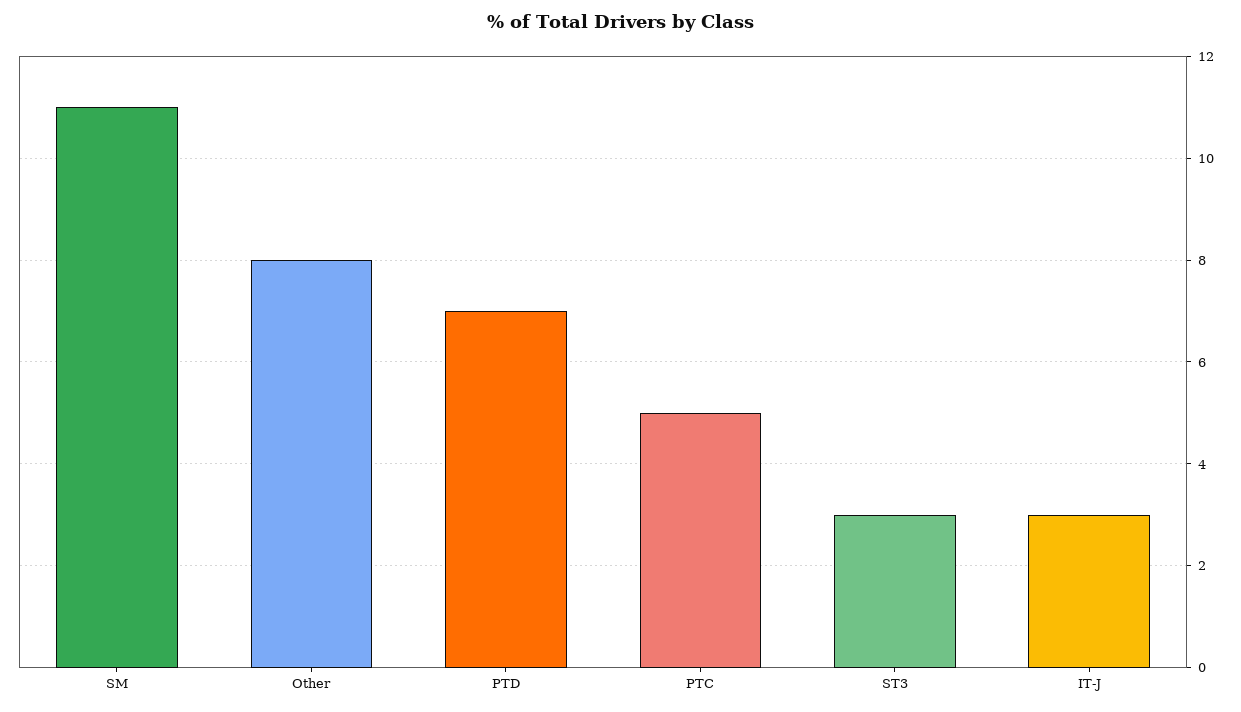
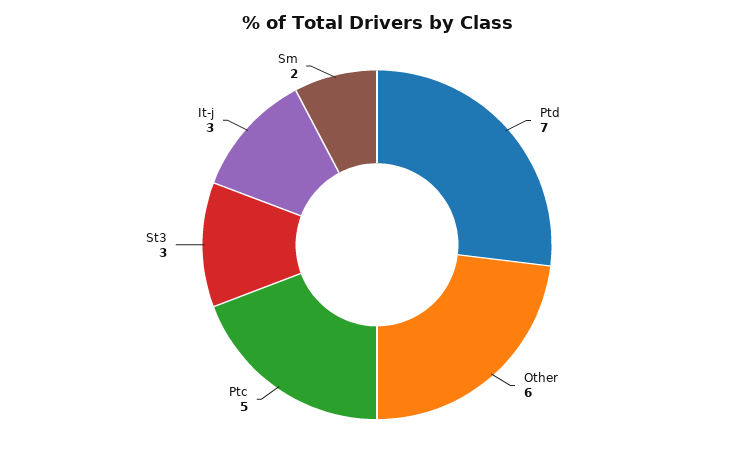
SM: 11 -> 2
Other: 8 -> 6

